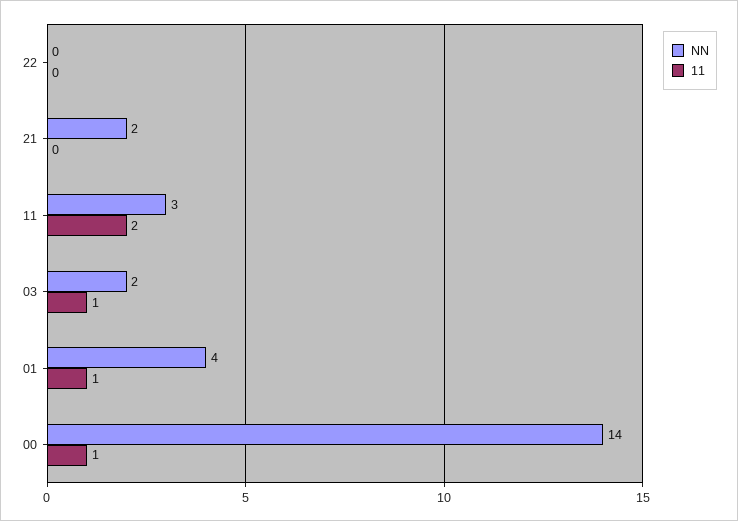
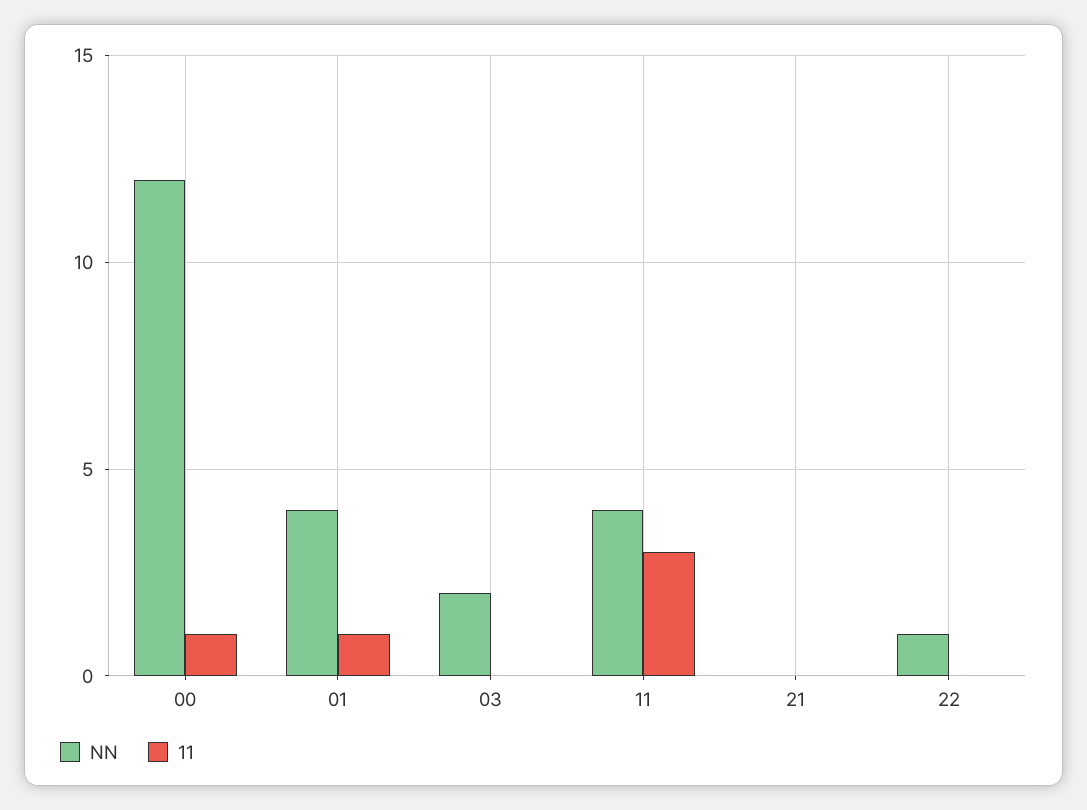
NN, 22: 0 -> 1
NN, 21: 2 -> 0
NN, 11: 3 -> 4
11, 11: 2 -> 3
11, 03: 1 -> 0
NN, 00: 14 -> 12

